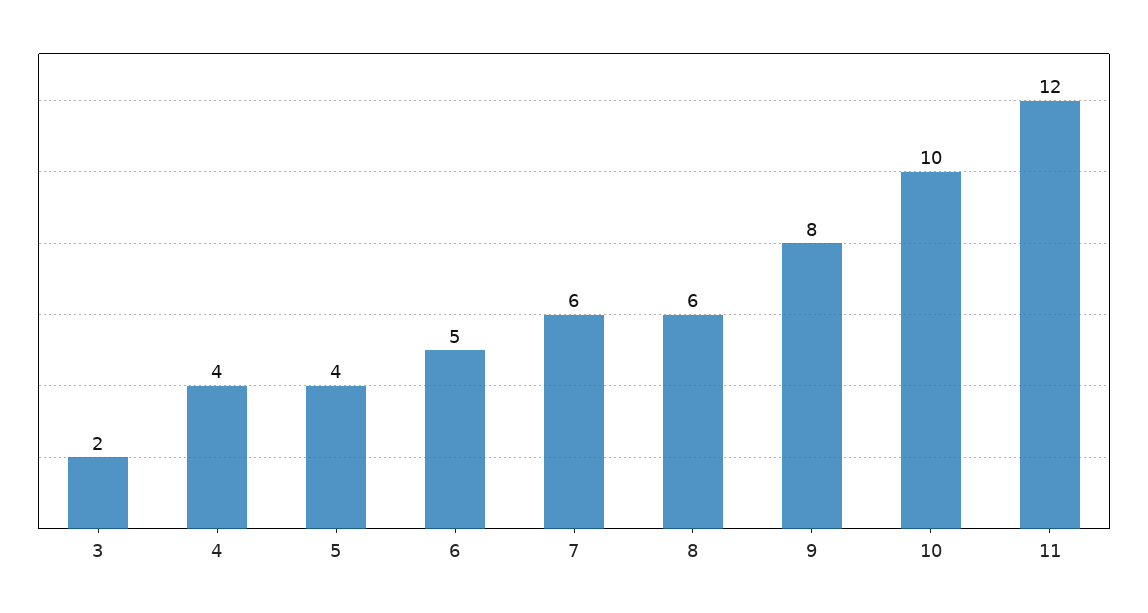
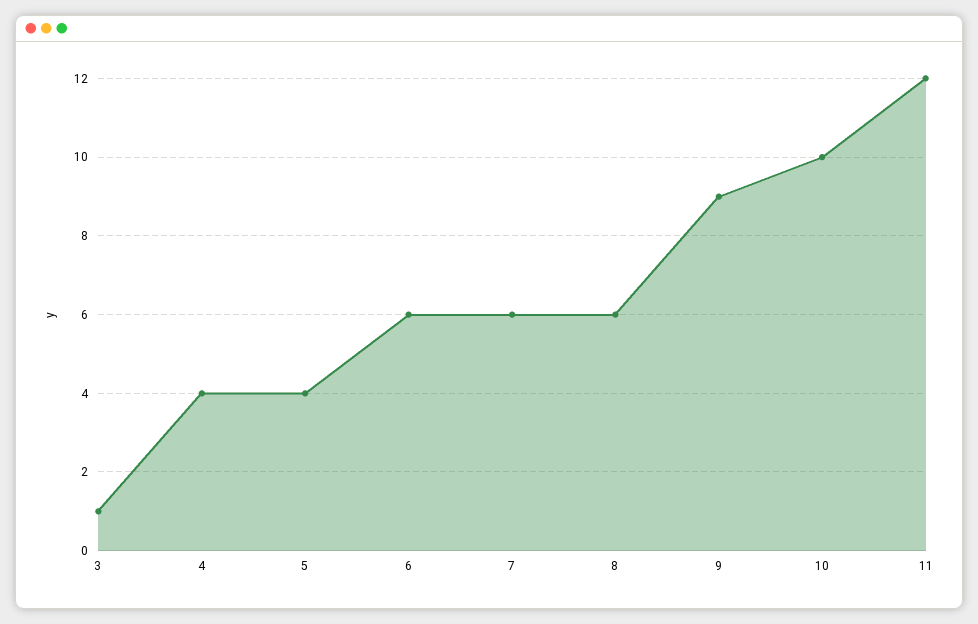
3: 2 -> 1
6: 5 -> 6
9: 8 -> 9

